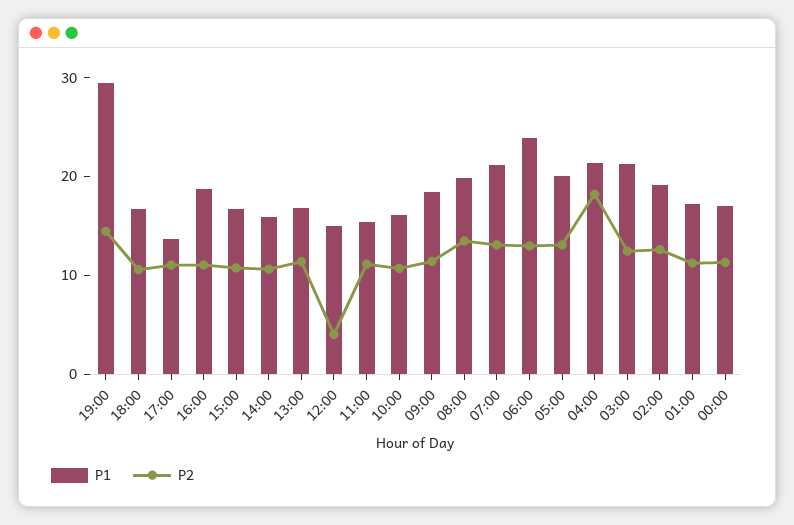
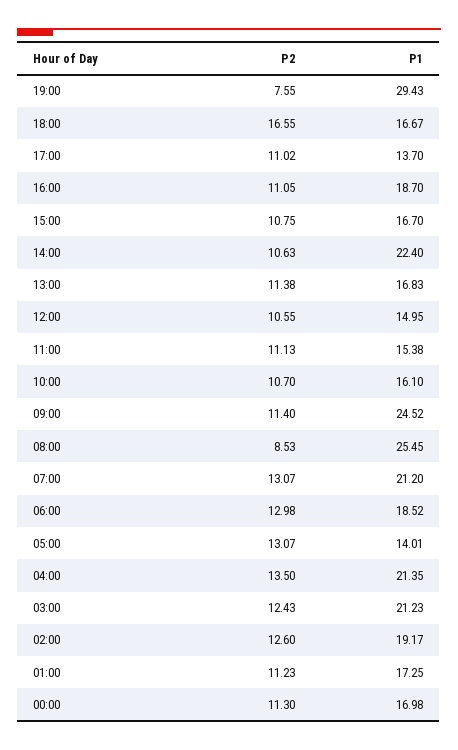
P2, 19:00: 14 -> 7.55
P2, 18:00: 10 -> 16.55
P1, 14:00: 16 -> 22.4
P2, 12:00: 4 -> 10.55
P1, 09:00: 18 -> 24.52
P1, 08:00: 20 -> 25.45
P2, 08:00: 14 -> 8.53
P1, 06:00: 24 -> 18.52
P1, 05:00: 20 -> 14.01
P2, 04:00: 18 -> 13.5

